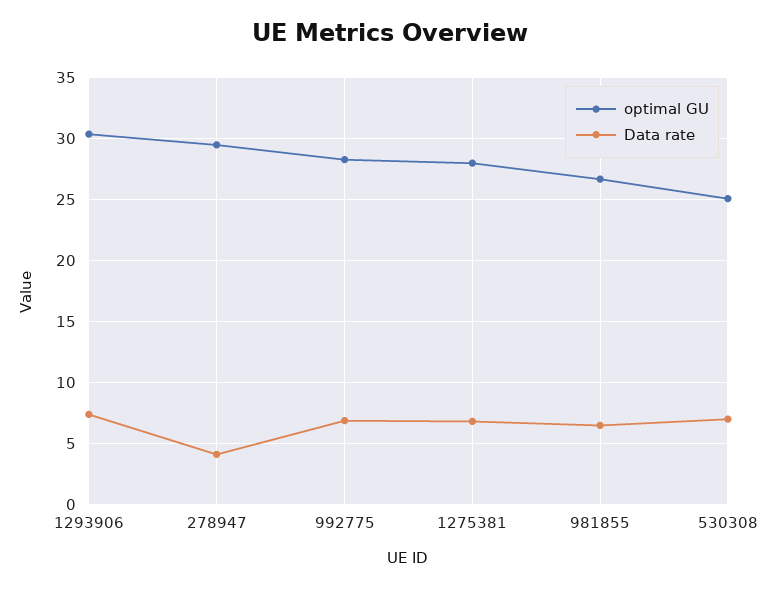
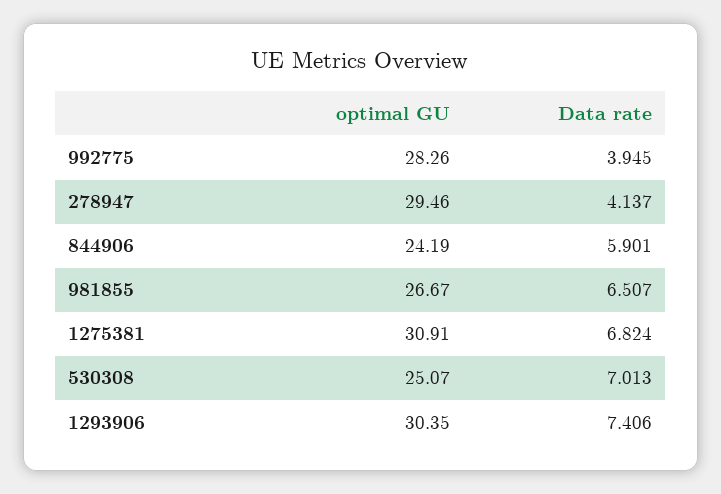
Data rate, 992775: 7 -> 3.945
optimal GU, 1275381: 28 -> 30.91
optimal GU, 844906: none -> 24.19
Data rate, 844906: none -> 5.901

